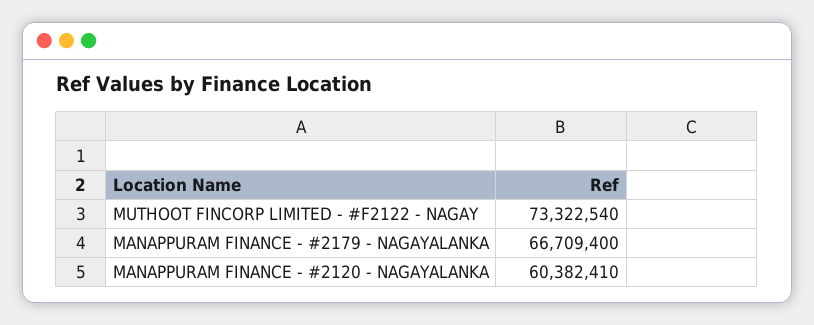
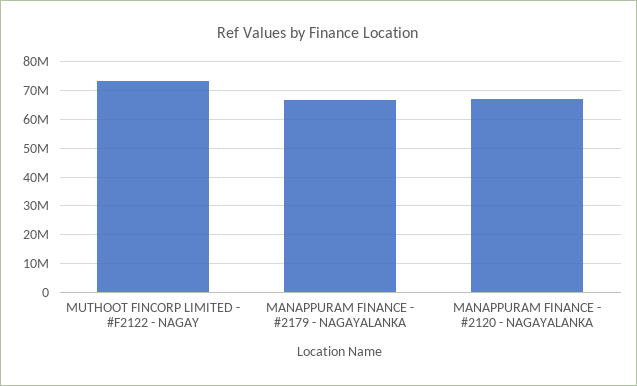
MANAPPURAM FINANCE - #2120 - NAGAYALANKA: 60382410 -> 67500000

